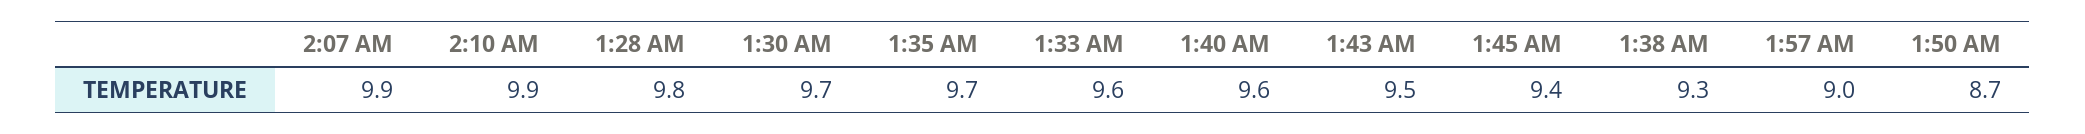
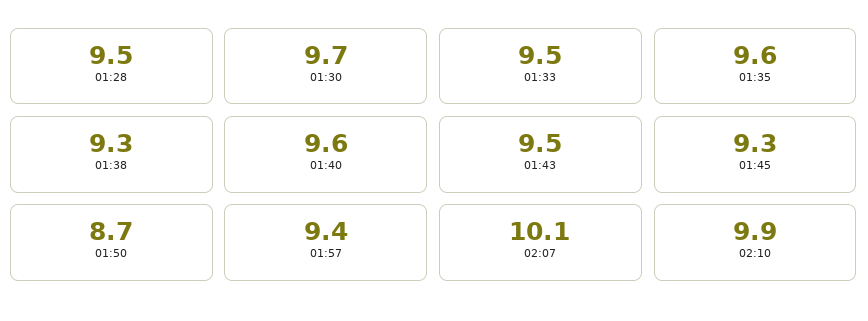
2:07 AM: 9.9 -> 10.1
1:28 AM: 9.8 -> 9.5
1:35 AM: 9.7 -> 9.6
1:33 AM: 9.6 -> 9.5
1:45 AM: 9.4 -> 9.3
1:57 AM: 9 -> 9.4

